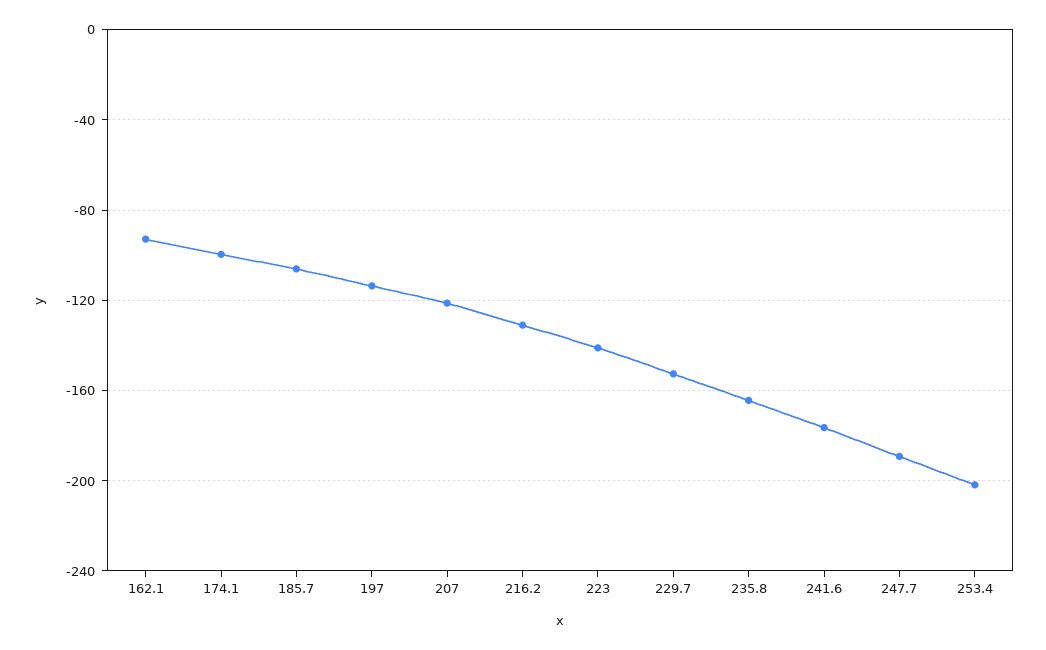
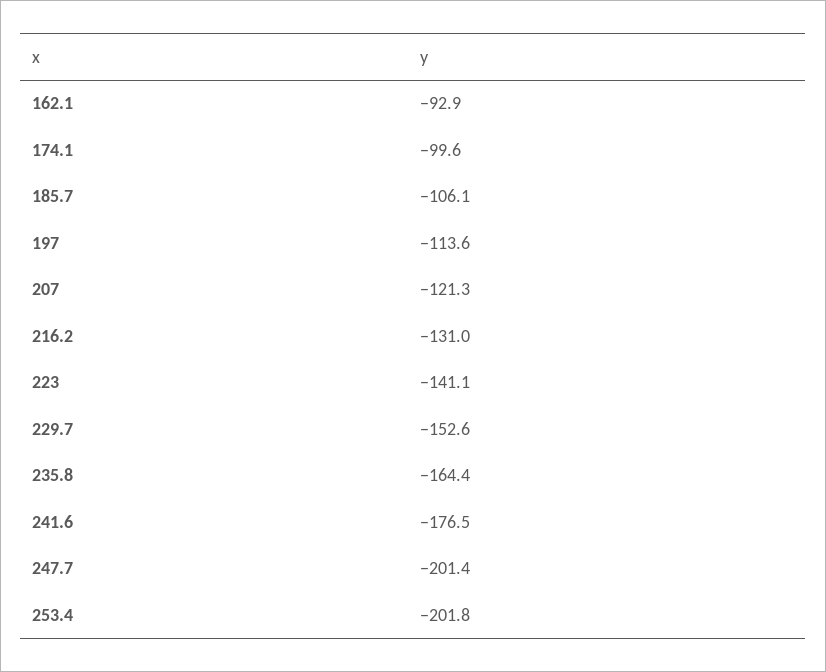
247.7: -190 -> -201.4

